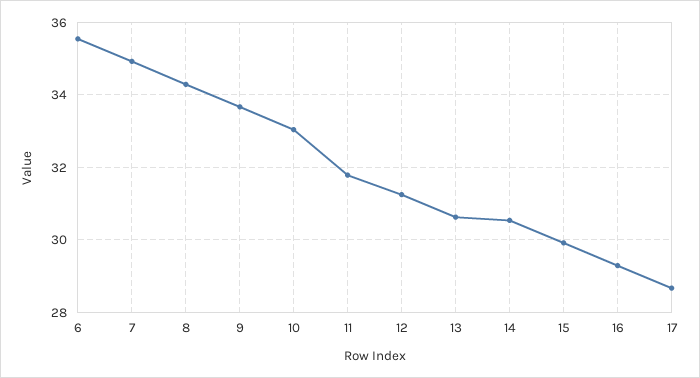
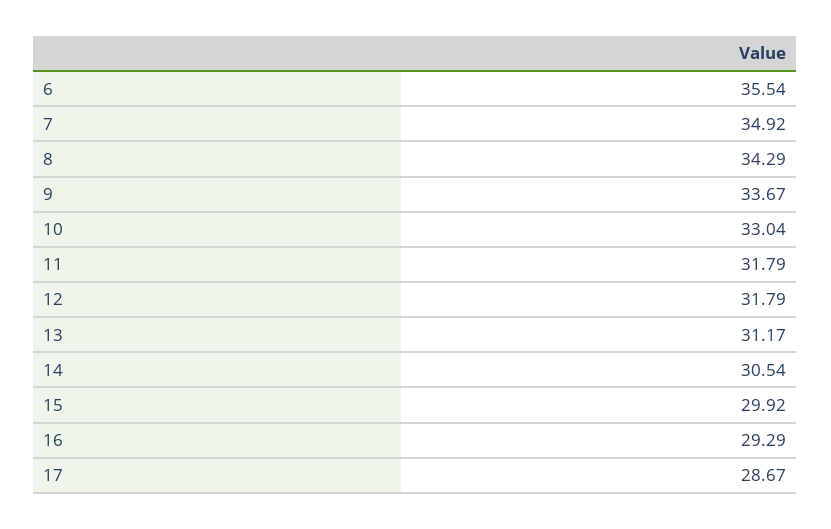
12: 31.2 -> 31.79
13: 30.6 -> 31.17

